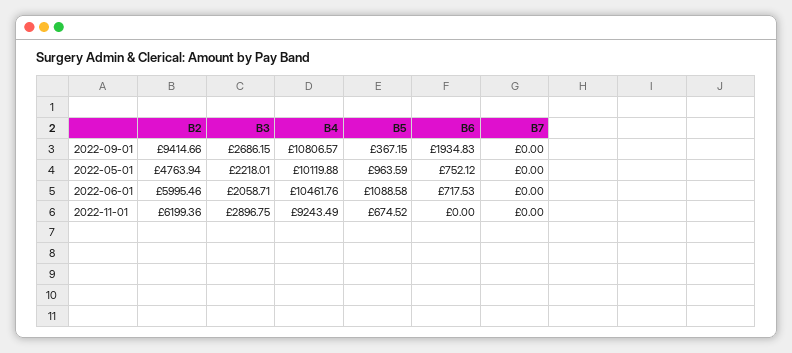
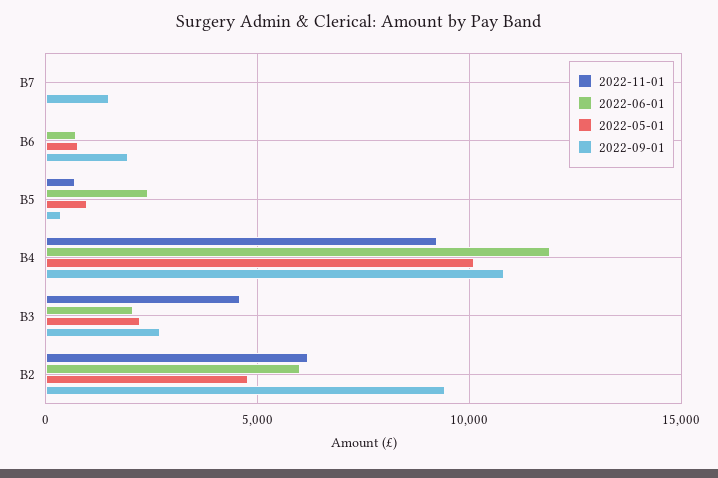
2022-09-01, B7: 0 -> 1500
2022-06-01, B4: 10461.76 -> 12000
2022-06-01, B5: 1088.58 -> 2500
2022-11-01, B3: 2896.75 -> 4500

